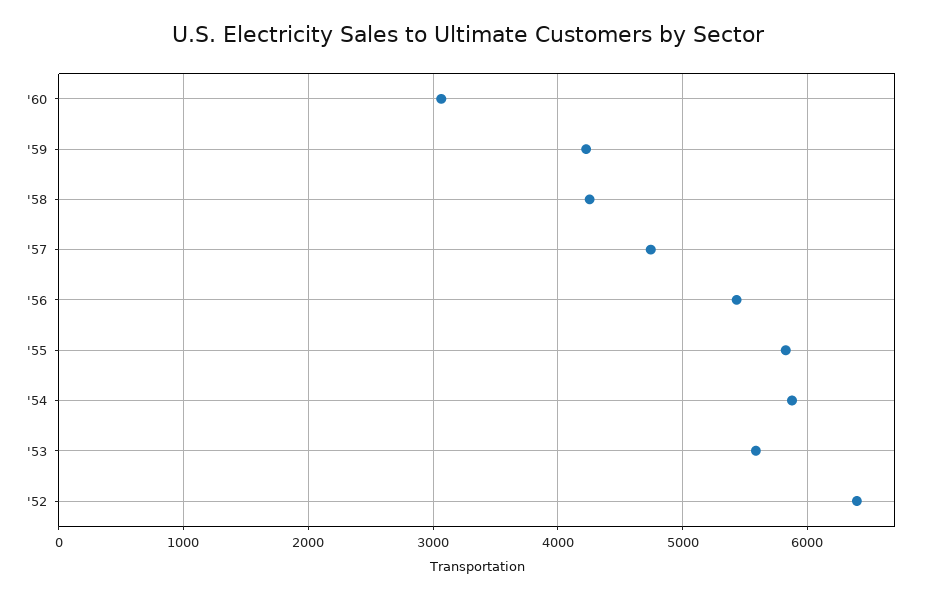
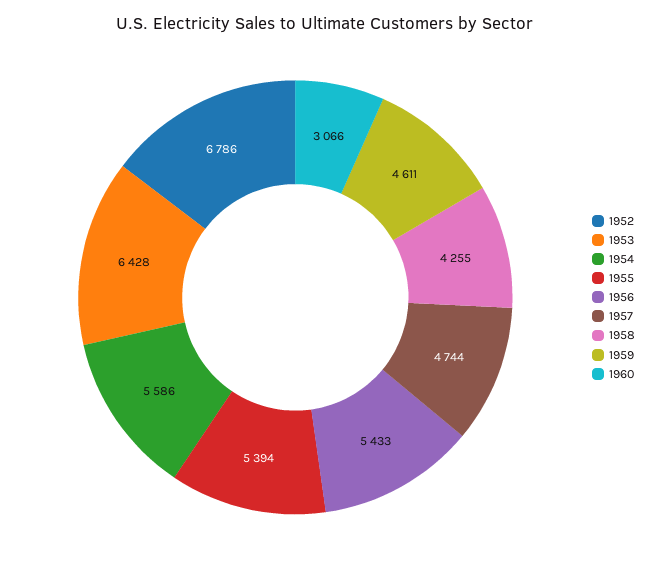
'59: 4200 -> 4611
'55: 5800 -> 5394
'54: 5900 -> 5586
'53: 5600 -> 6428
'52: 6400 -> 6786

